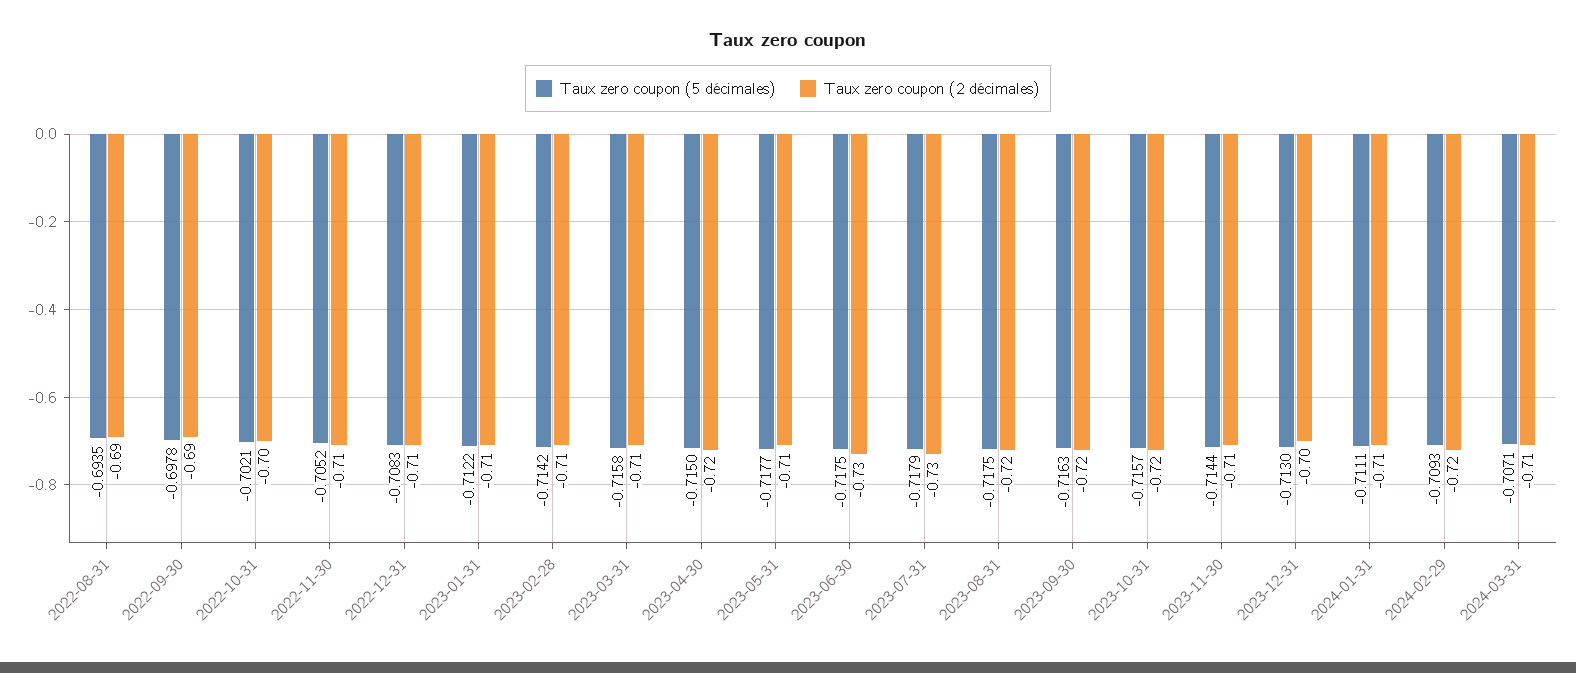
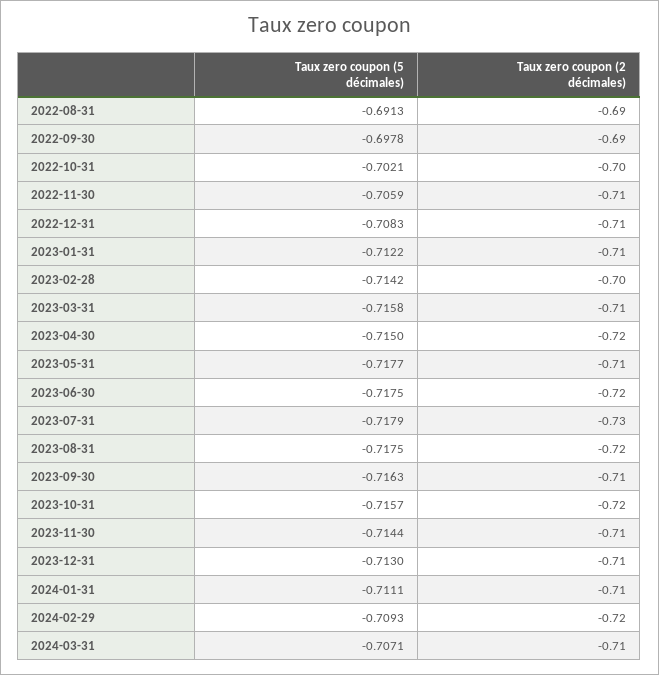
Taux zero coupon (5 décimales), 2022-08-31: -0.6935 -> -0.6913
Taux zero coupon (5 décimales), 2022-11-30: -0.7052 -> -0.7059
Taux zero coupon (2 décimales), 2023-02-28: -0.71 -> -0.7
Taux zero coupon (2 décimales), 2023-06-30: -0.73 -> -0.72
Taux zero coupon (2 décimales), 2023-09-30: -0.72 -> -0.71
Taux zero coupon (2 décimales), 2023-12-31: -0.7 -> -0.71

